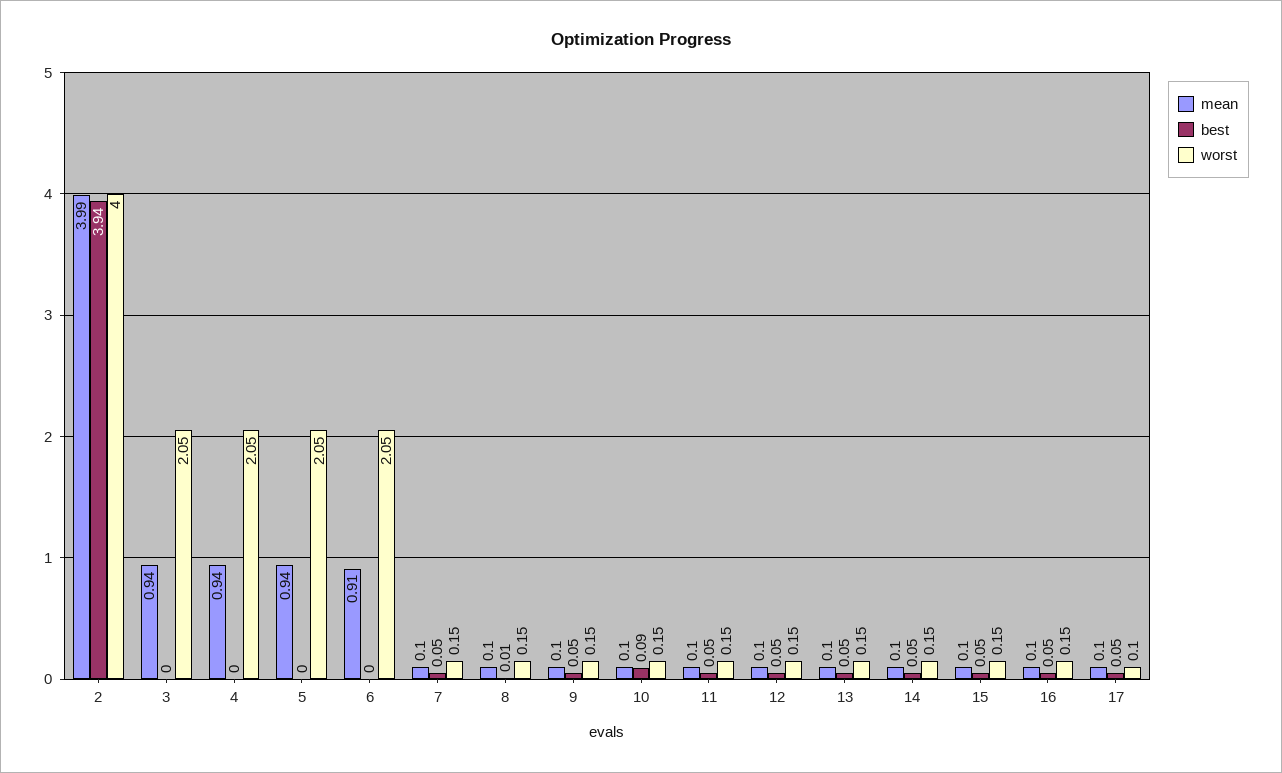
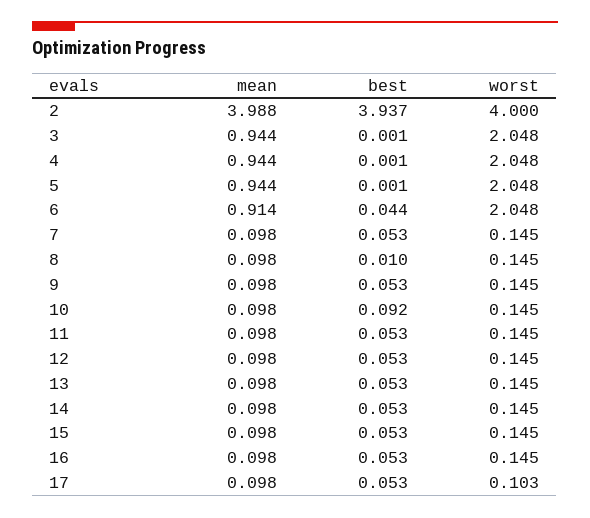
best, 6: 0 -> 0.044

